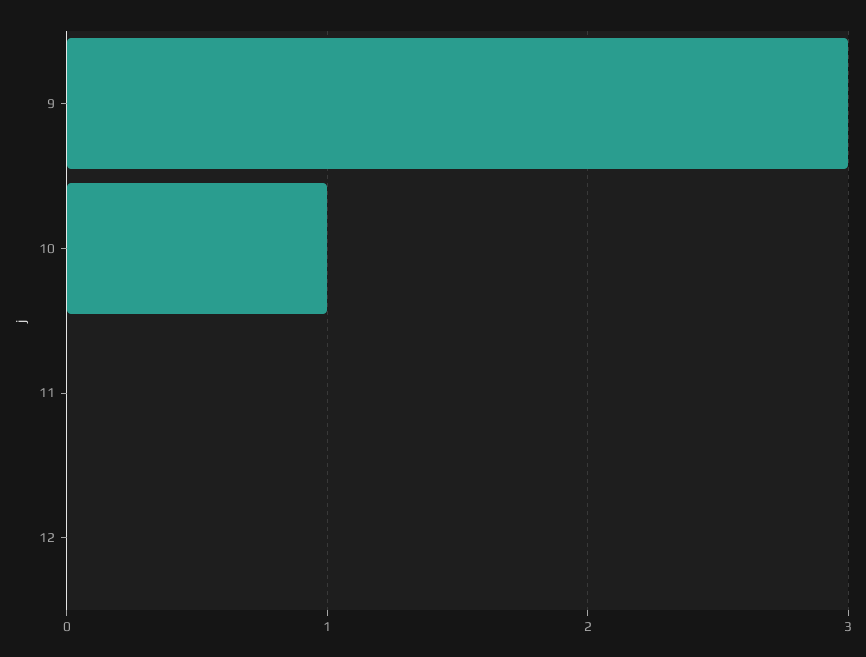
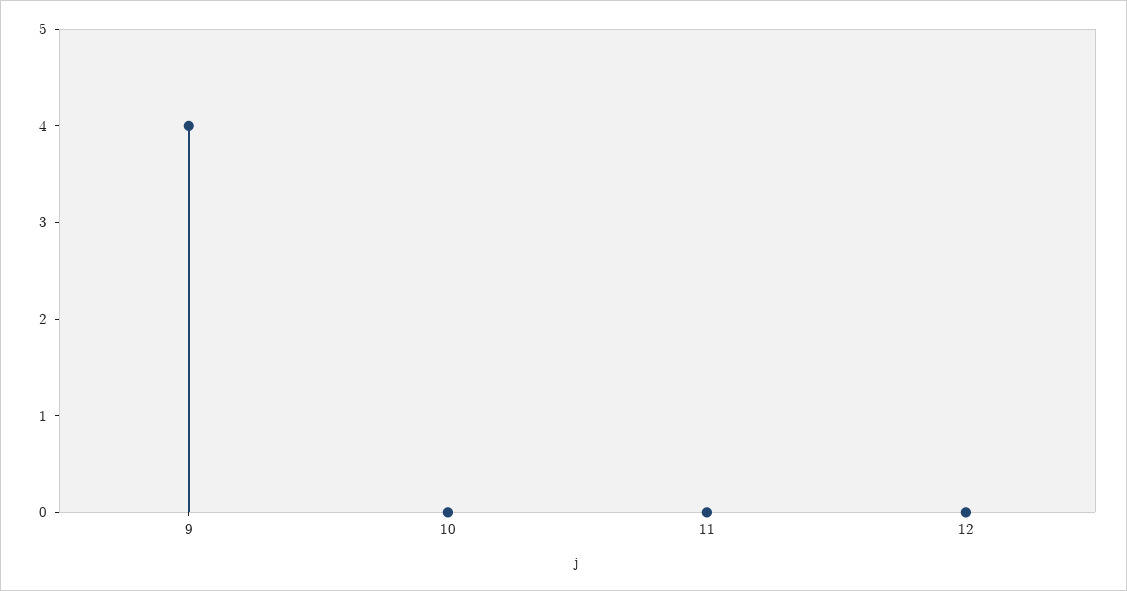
9: 3 -> 4
10: 1 -> 0

